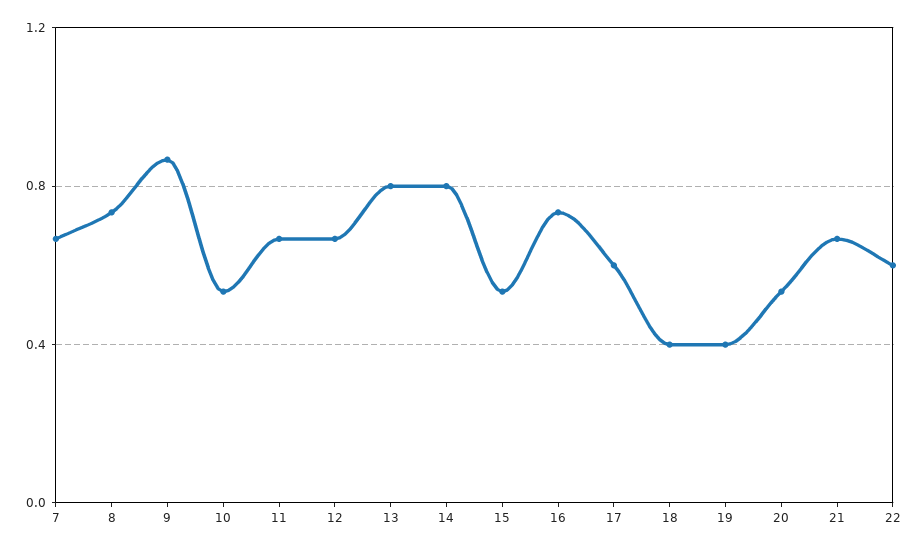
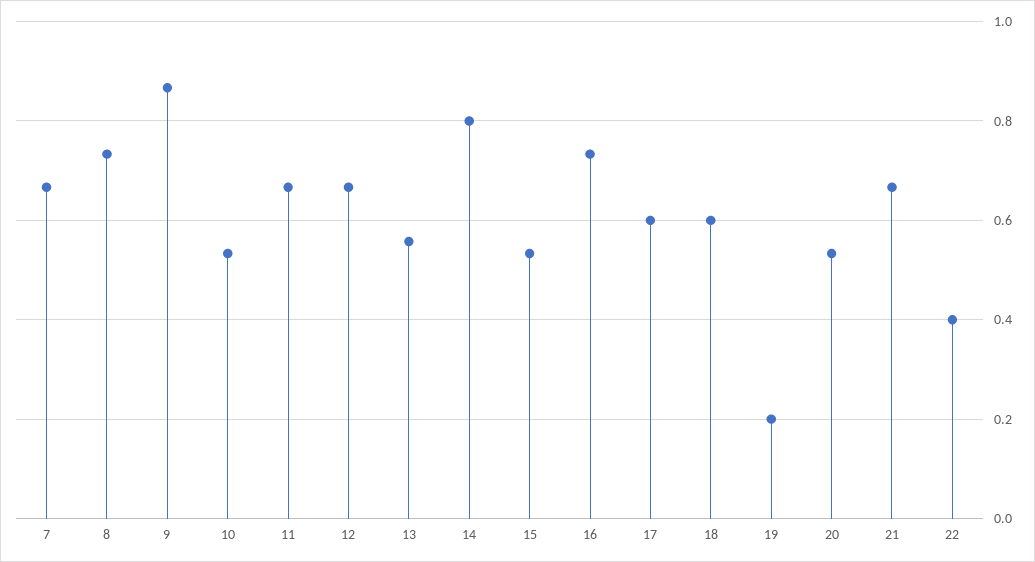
13: 0.8 -> 0.56
18: 0.4 -> 0.6
19: 0.4 -> 0.2
22: 0.6 -> 0.4

